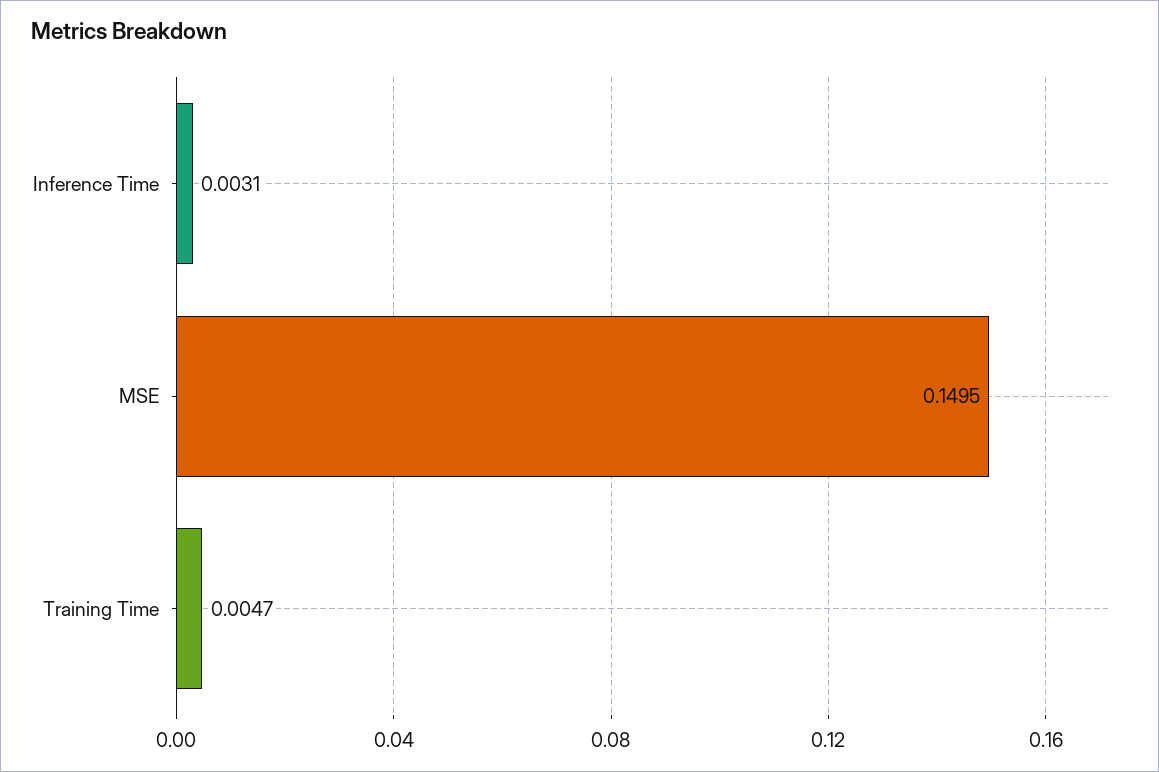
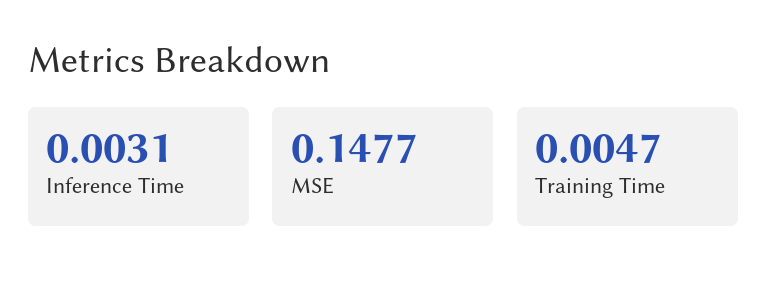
MSE: 0.1495 -> 0.1477

